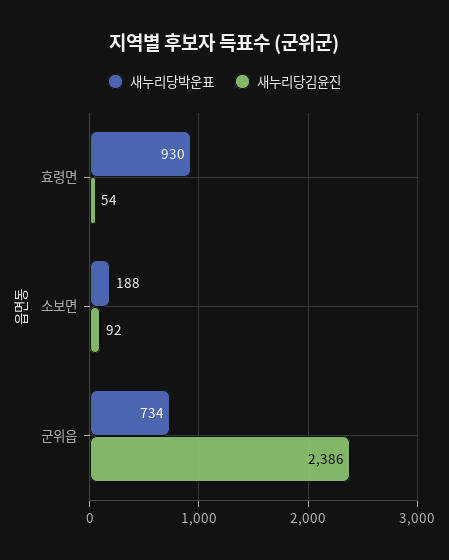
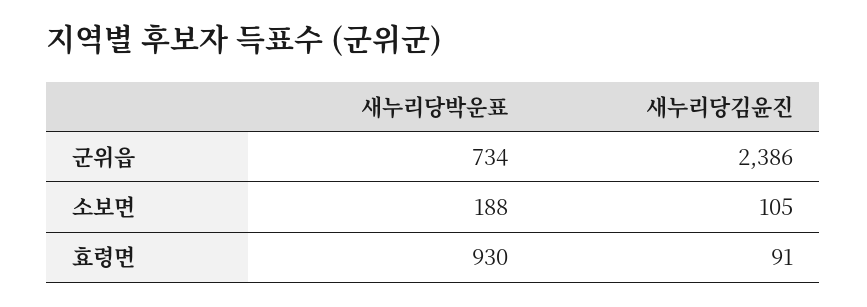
새누리당김윤진, 효령면: 54 -> 91
새누리당김윤진, 소보면: 92 -> 105

